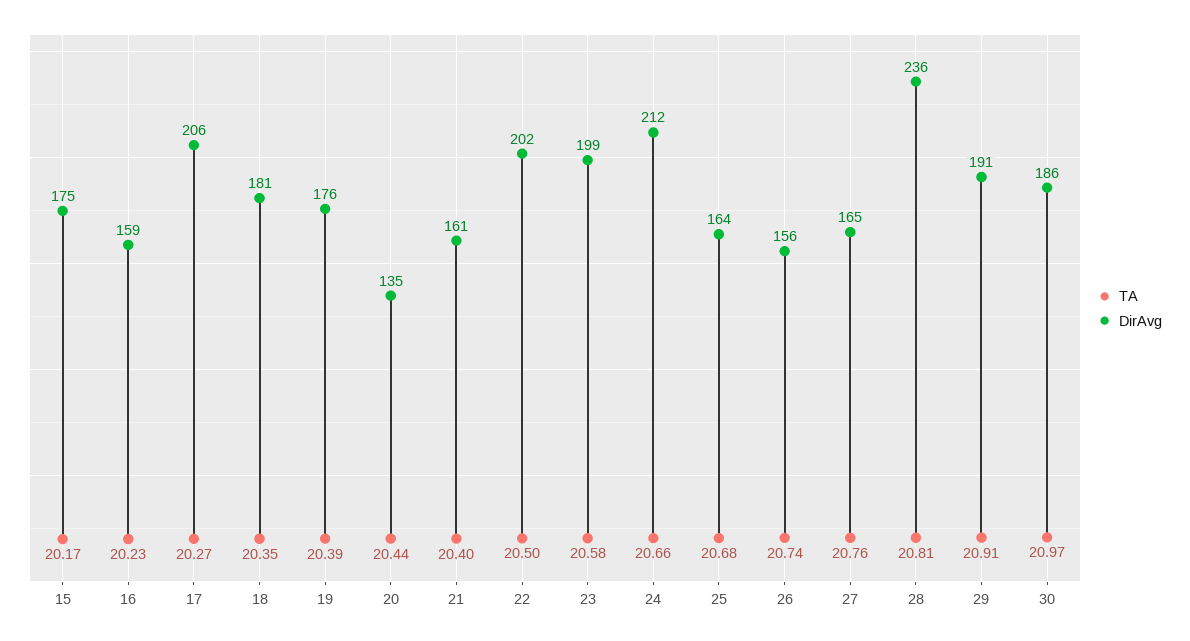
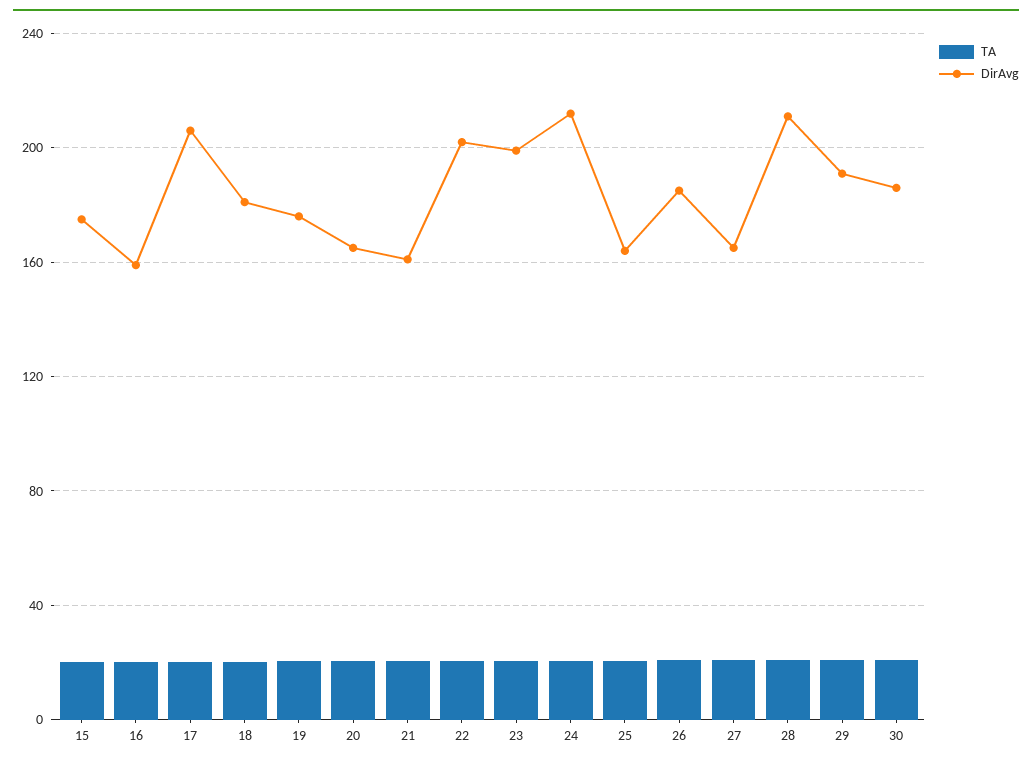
DirAvg, 20: 135 -> 165
DirAvg, 26: 156 -> 185
DirAvg, 28: 236 -> 210

